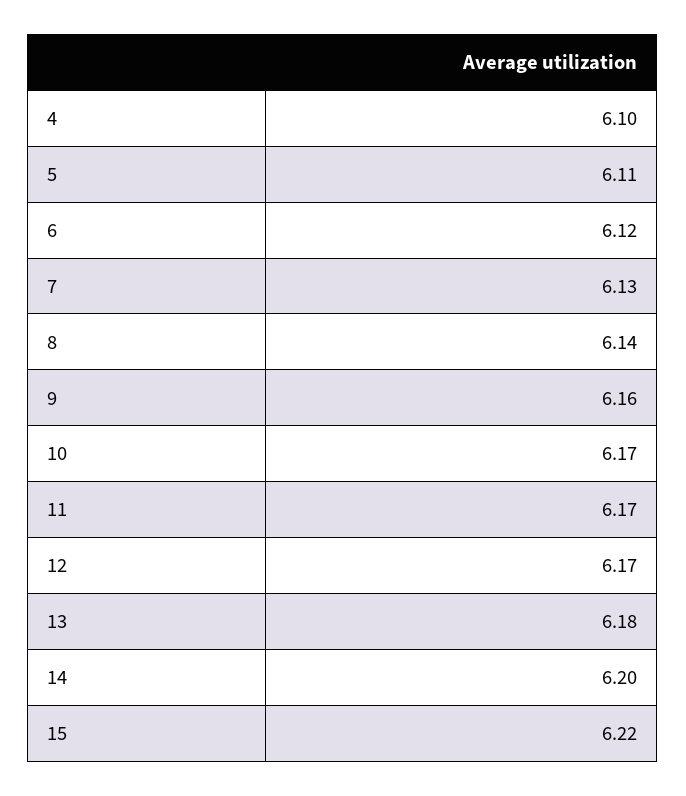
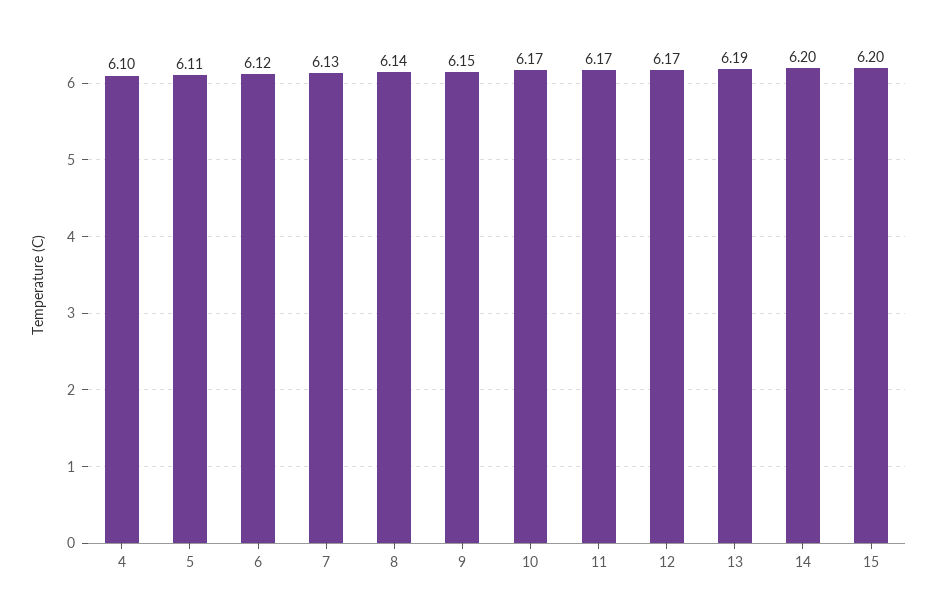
9: 6.16 -> 6.15
13: 6.18 -> 6.19
15: 6.22 -> 6.2

